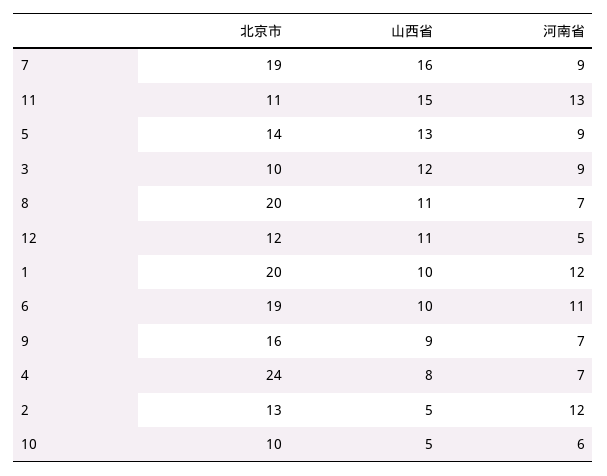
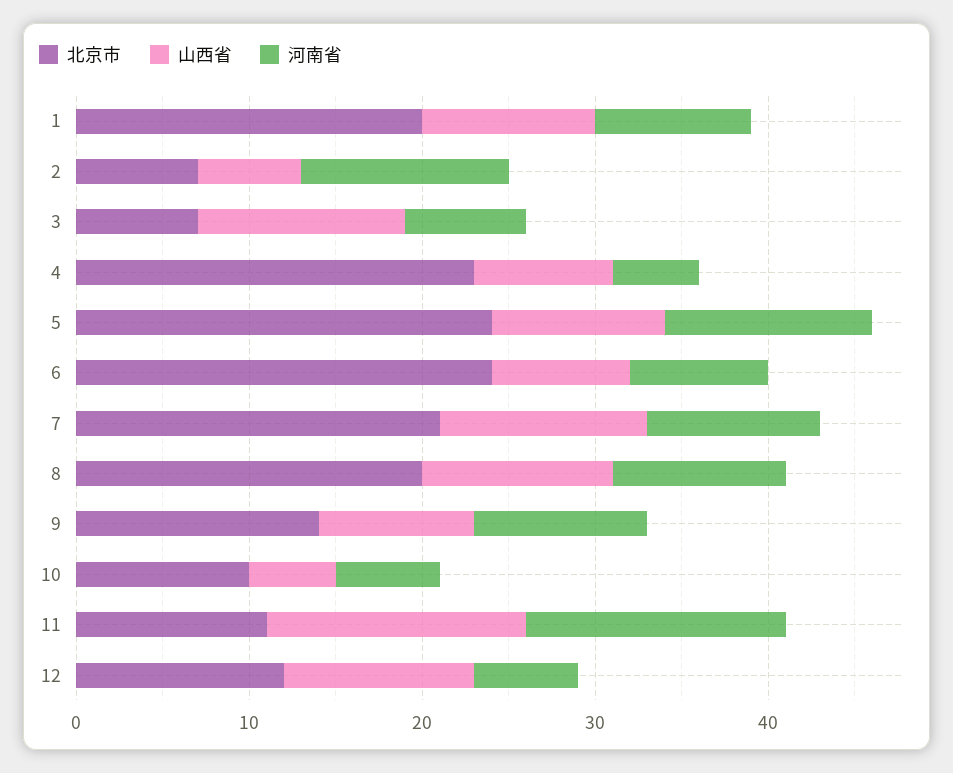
北京市, 7: 19 -> 21
山西省, 7: 16 -> 12
河南省, 7: 9 -> 10
河南省, 11: 13 -> 15
北京市, 5: 14 -> 24
山西省, 5: 13 -> 10
河南省, 5: 9 -> 12
北京市, 3: 10 -> 7
河南省, 3: 9 -> 7
河南省, 8: 7 -> 10
河南省, 12: 5 -> 6
河南省, 1: 12 -> 9
北京市, 6: 19 -> 24
山西省, 6: 10 -> 8
河南省, 6: 11 -> 8
北京市, 9: 16 -> 14
河南省, 9: 7 -> 10
北京市, 4: 24 -> 23
河南省, 4: 7 -> 5
北京市, 2: 13 -> 7
山西省, 2: 5 -> 6

